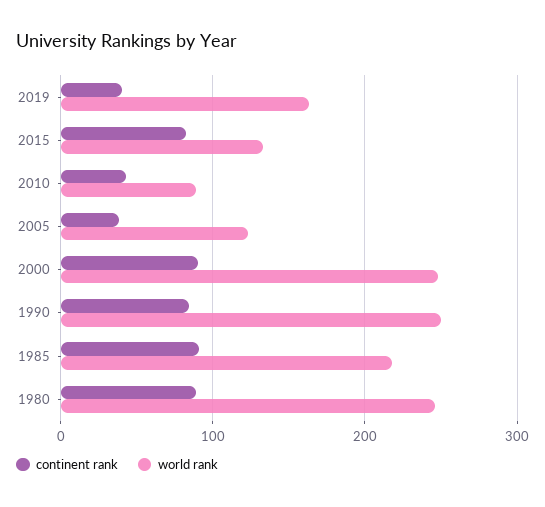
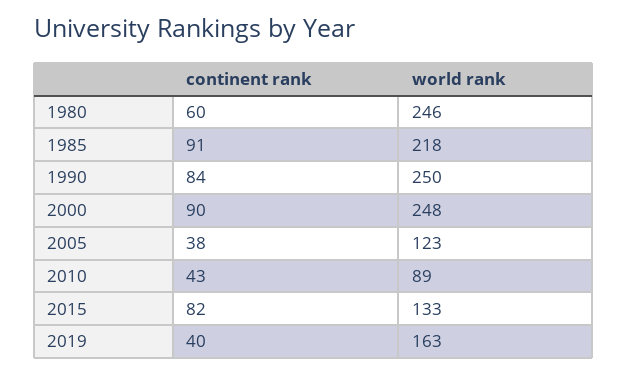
continent rank, 1980: 90 -> 60

